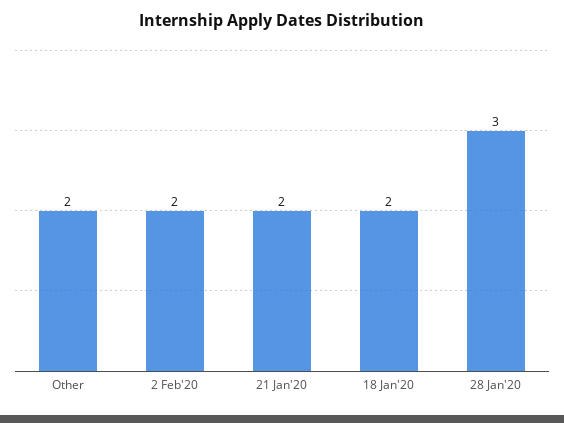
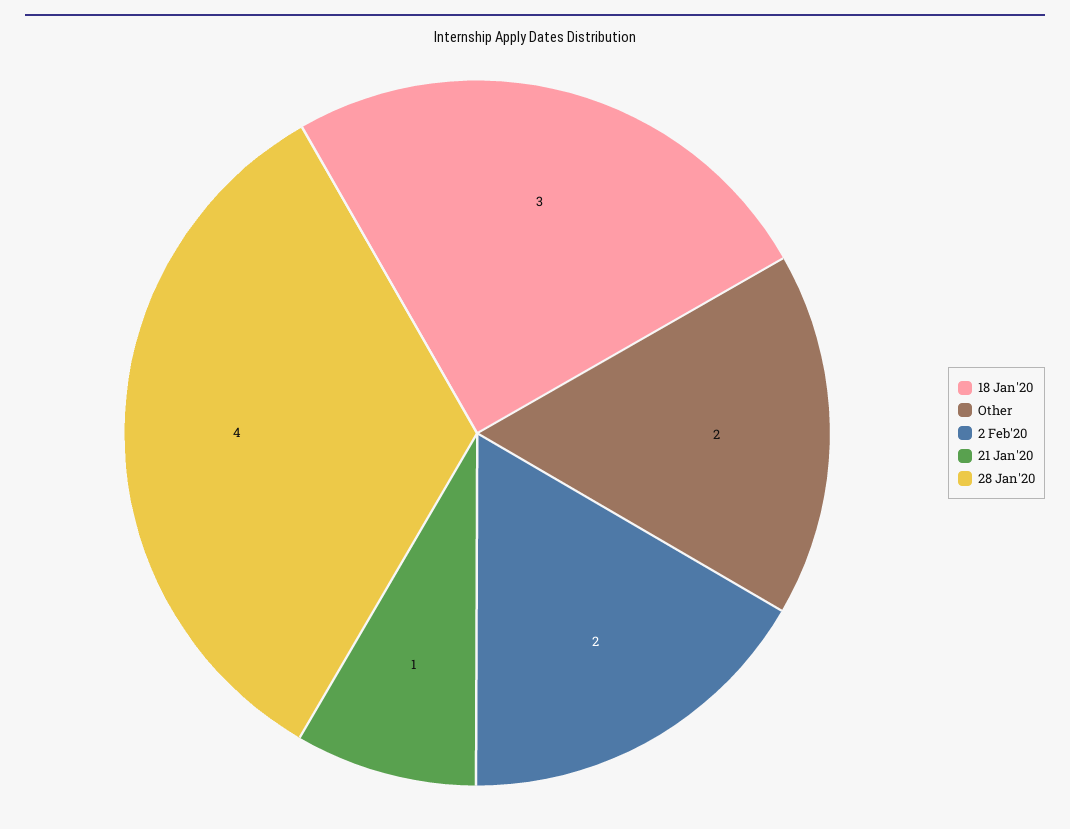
21 Jan'20: 2 -> 1
18 Jan'20: 2 -> 3
28 Jan'20: 3 -> 4

